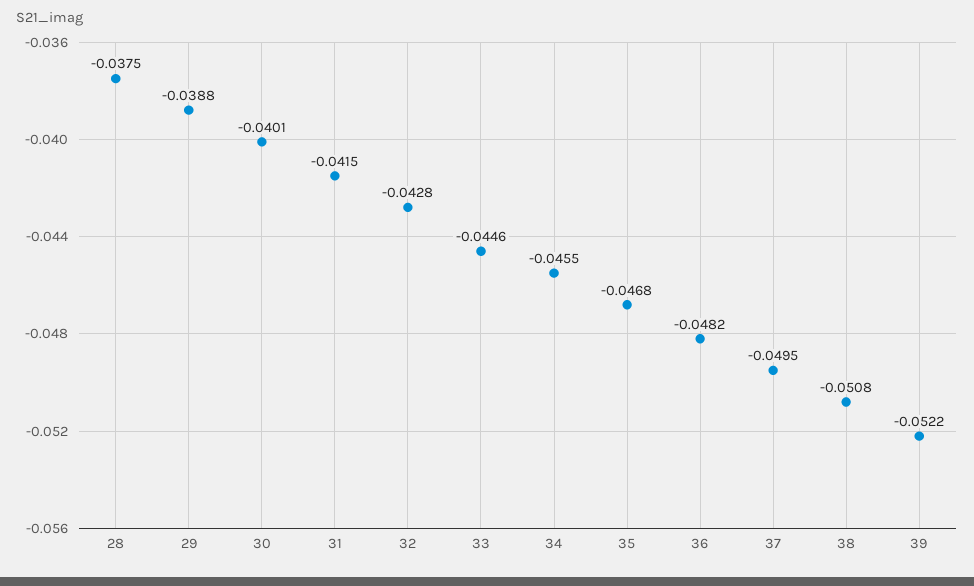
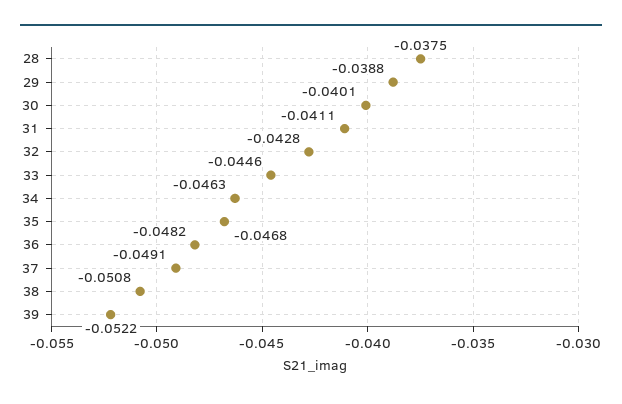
31: -0.0415 -> -0.0411
34: -0.0455 -> -0.0463
37: -0.0495 -> -0.0491

